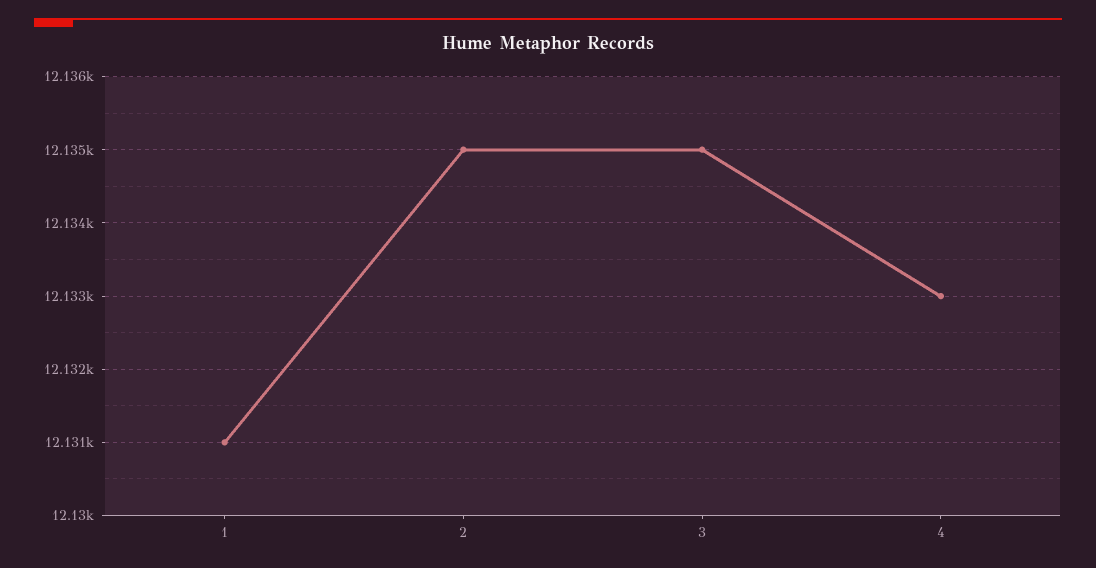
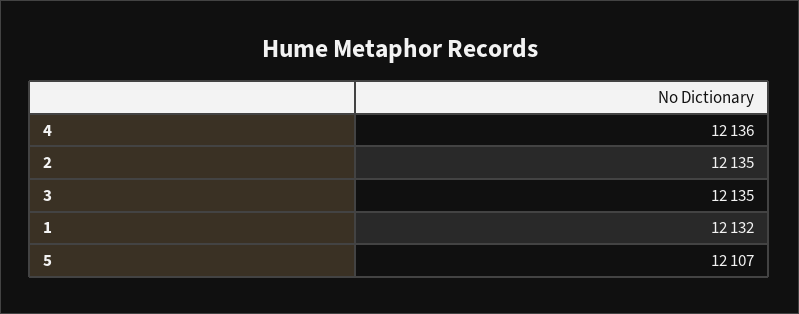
1: 12131 -> 12132
4: 12133 -> 12136
5: none -> 12107

